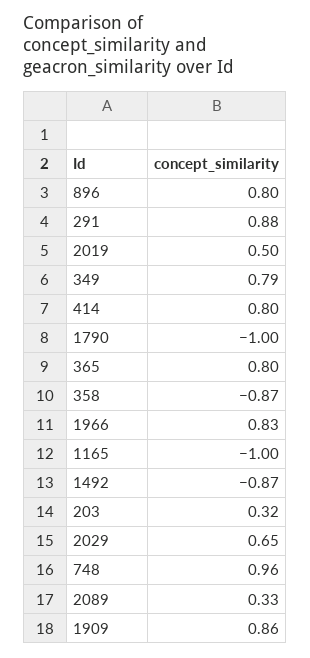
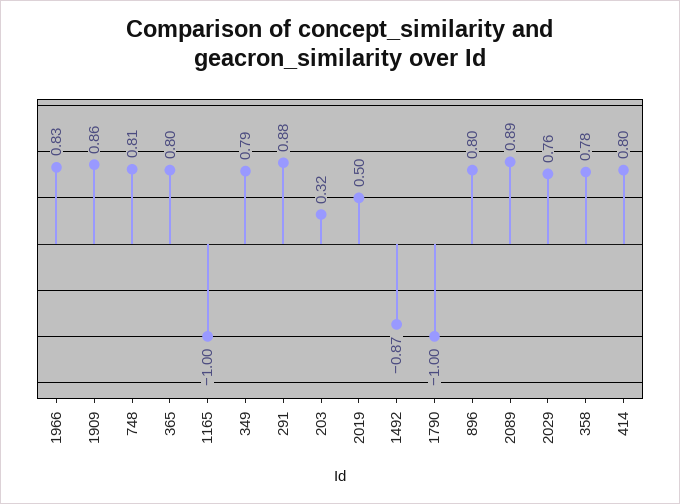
358: -0.87 -> 0.78
2029: 0.65 -> 0.76
748: 0.96 -> 0.81
2089: 0.33 -> 0.89

